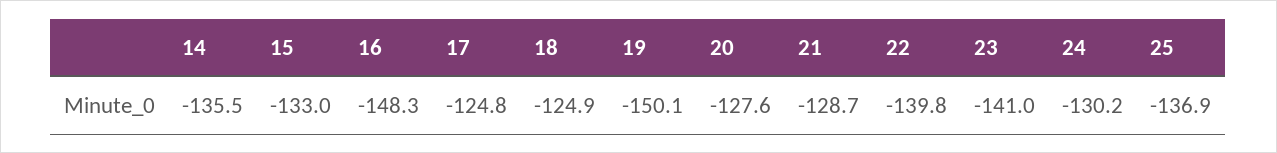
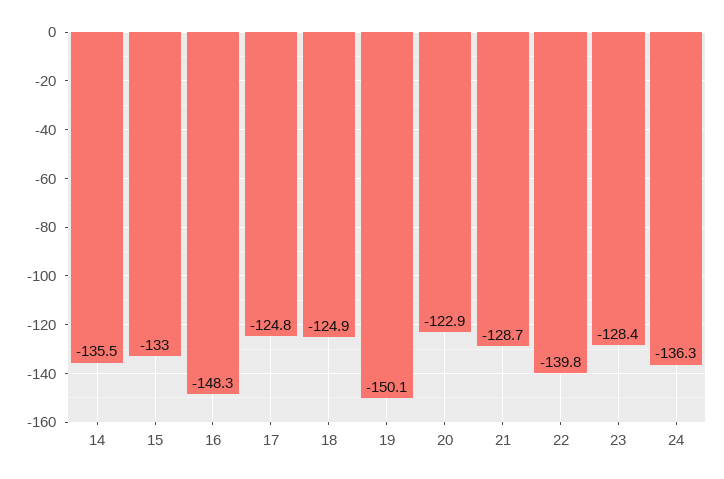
20: -127.6 -> -122.9
23: -141 -> -128.4
24: -130.2 -> -136.3
25: -136.9 -> none

